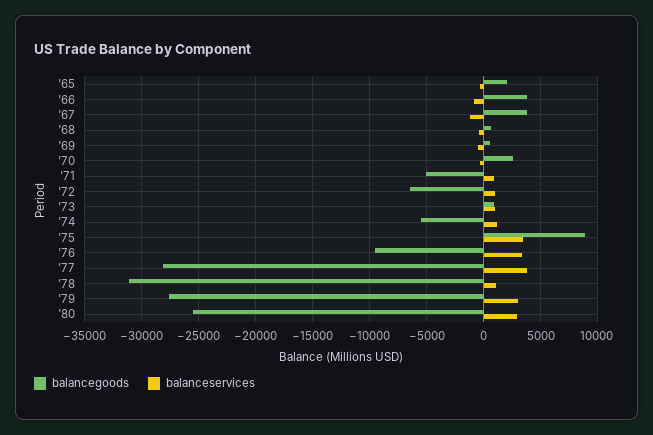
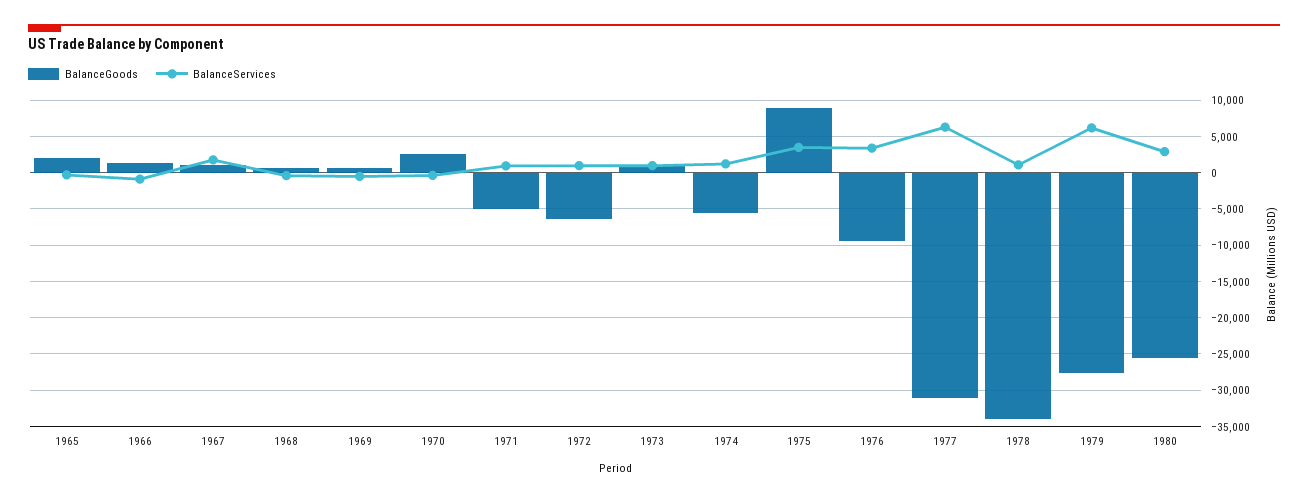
balancegoods, '66: 4000 -> 1000
balancegoods, '67: 4000 -> 1000
balanceservices, '67: -1000 -> 2000
balancegoods, '77: -28000 -> -31000
balanceservices, '77: 4000 -> 6000
balancegoods, '78: -31000 -> -34000
balanceservices, '79: 3000 -> 6000

